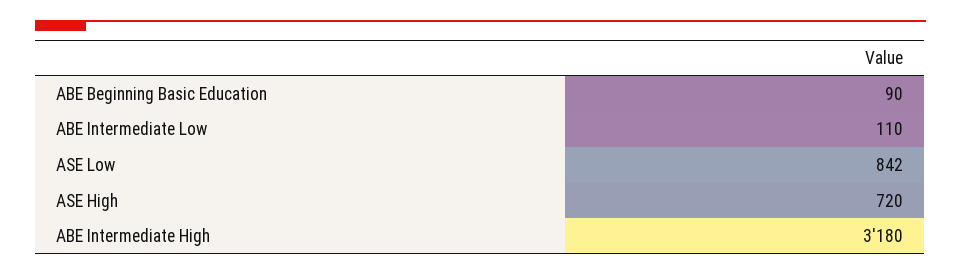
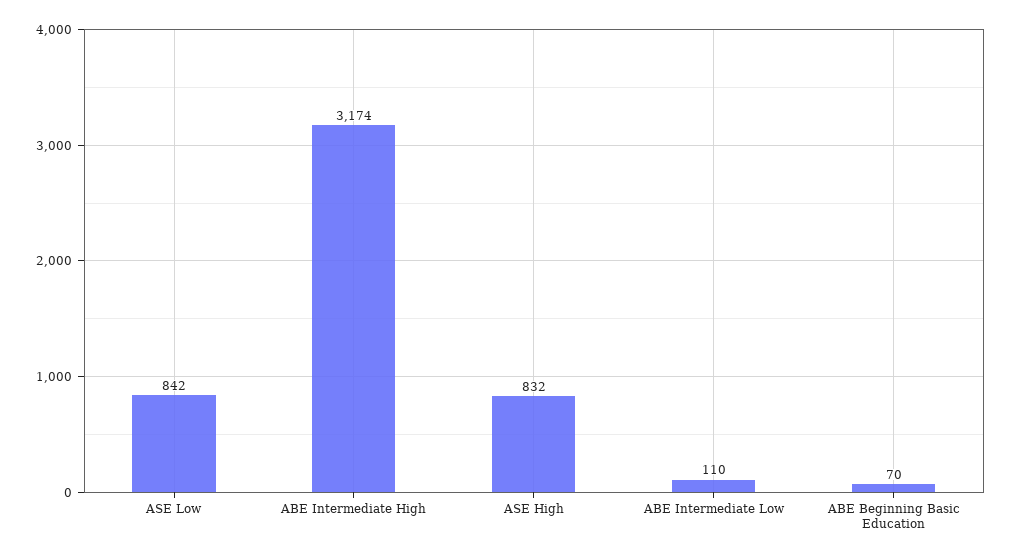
ABE Beginning Basic Education: 90 -> 70
ASE High: 720 -> 832
ABE Intermediate High: 3180 -> 3174

